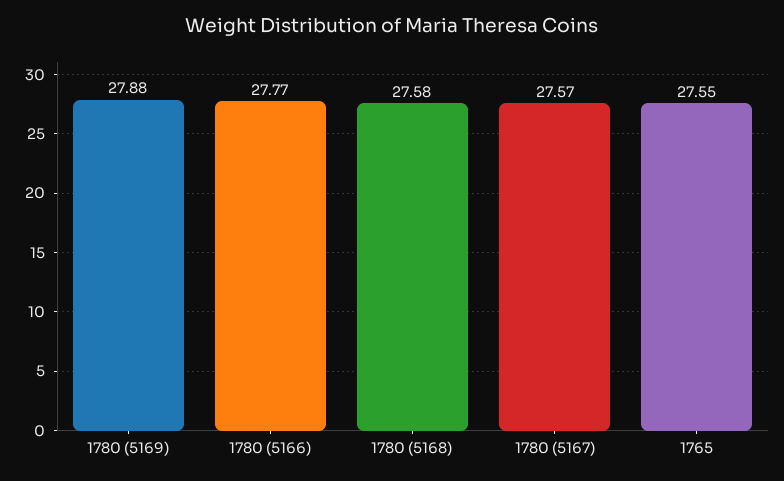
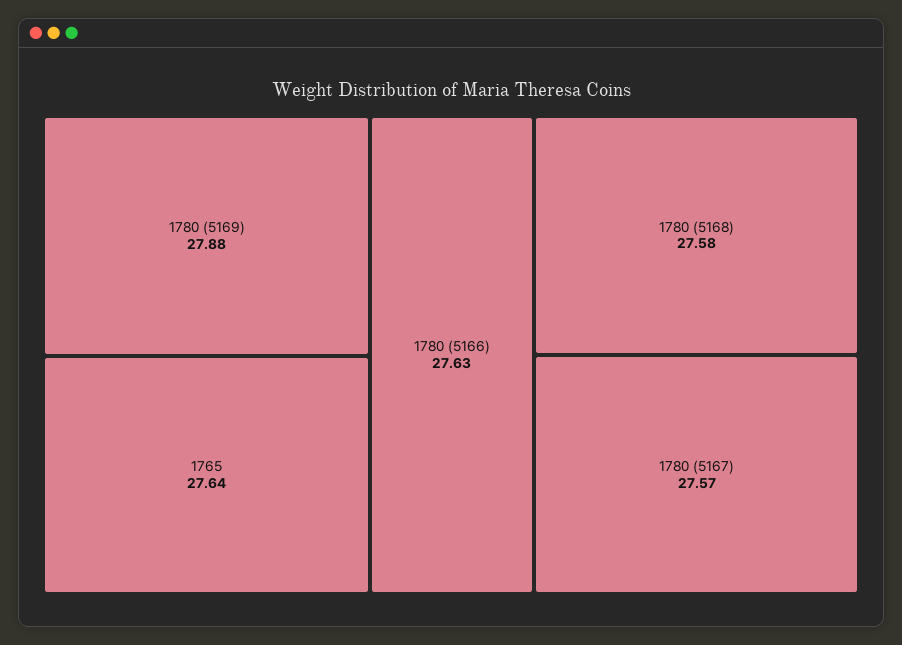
1780 (5166): 27.77 -> 27.63
1765: 27.55 -> 27.64

